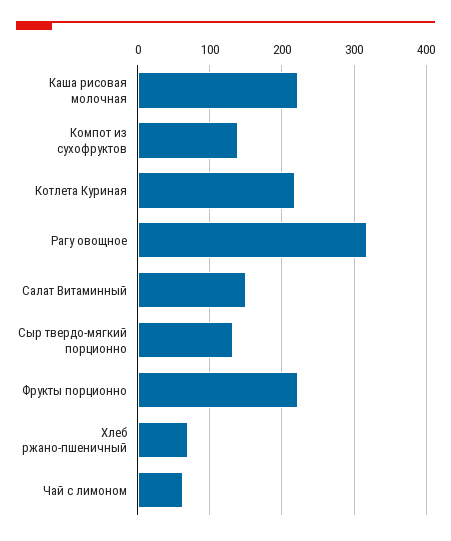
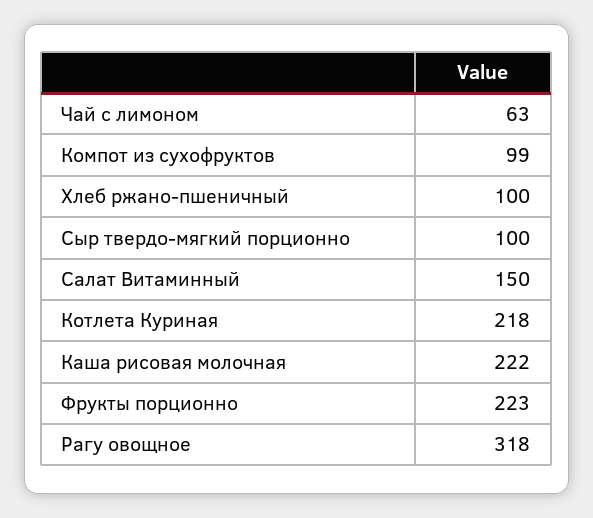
Компот из сухофруктов: 140 -> 99
Сыр твердо-мягкий порционно: 130 -> 100
Хлеб ржано-пшеничный: 70 -> 100

